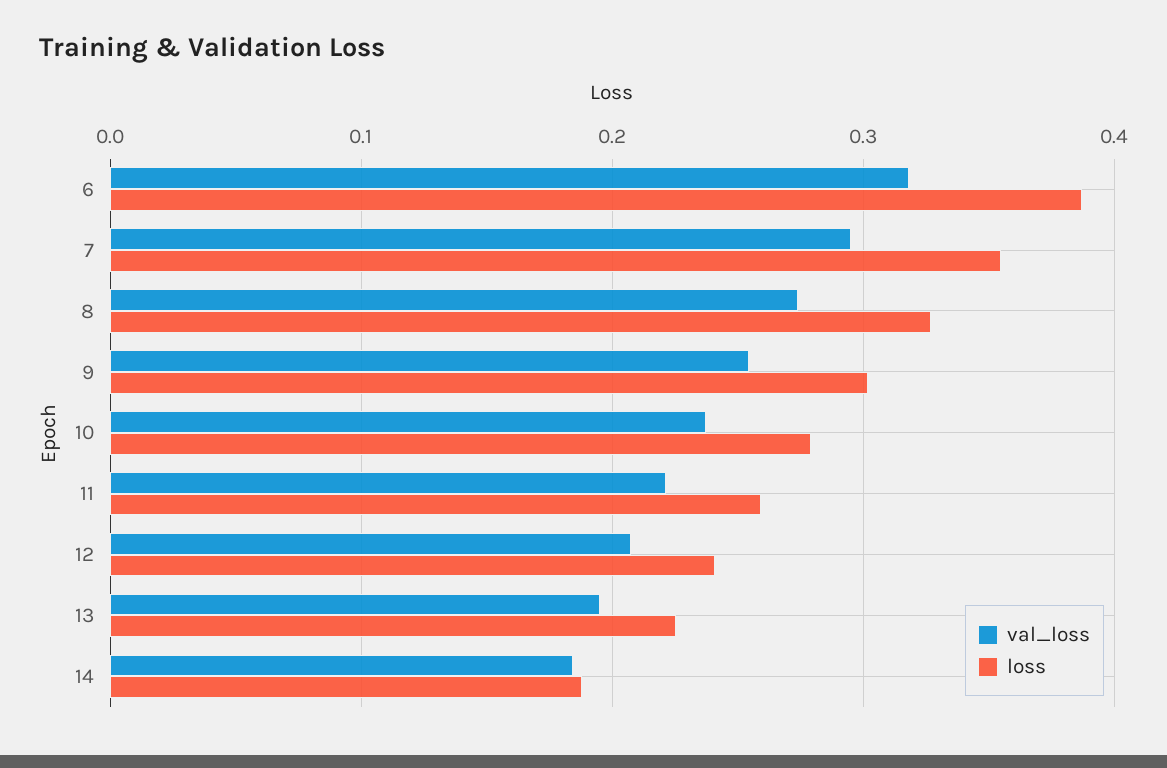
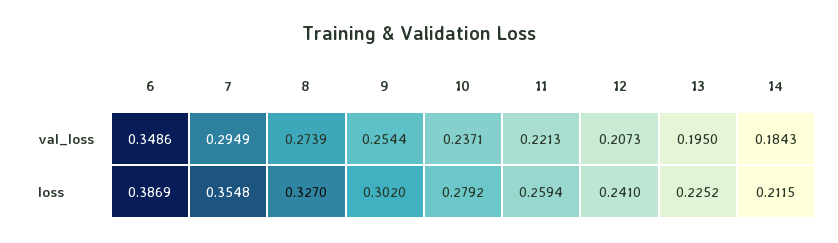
val_loss, 6: 0.32 -> 0.3486
loss, 14: 0.19 -> 0.2115

